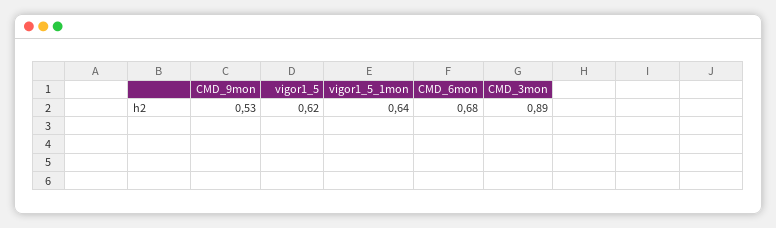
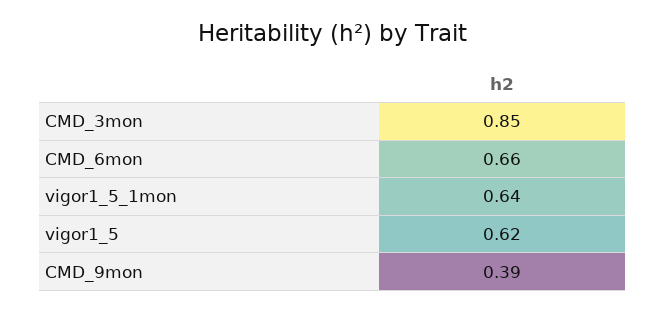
CMD_9mon: 0.53 -> 0.39
CMD_6mon: 0.68 -> 0.66
CMD_3mon: 0.89 -> 0.85

